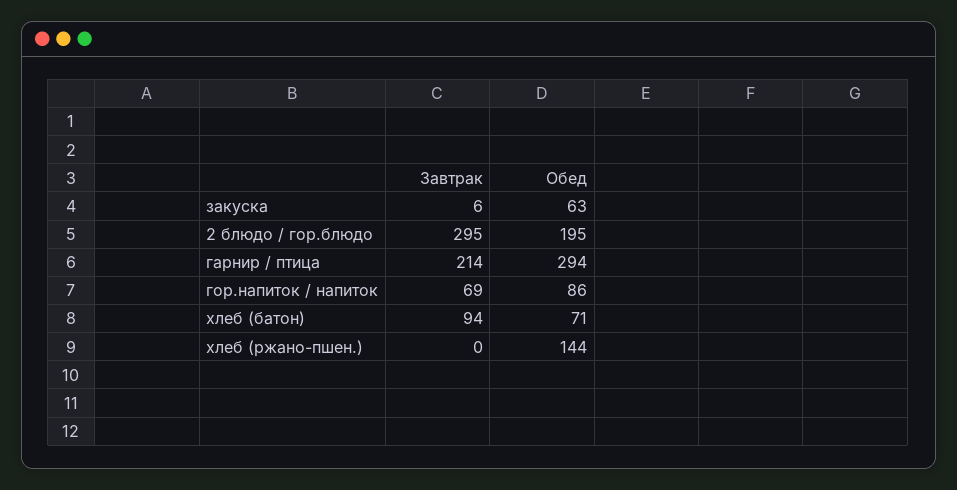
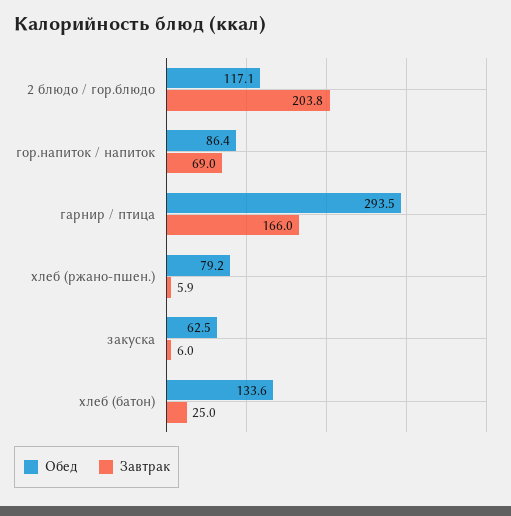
Завтрак, 2 блюдо / гор.блюдо: 295 -> 203.8
Обед, 2 блюдо / гор.блюдо: 195 -> 117.1
Завтрак, гарнир / птица: 214 -> 166
Завтрак, хлеб (батон): 94 -> 25
Обед, хлеб (батон): 71 -> 133.6
Завтрак, хлеб (ржано-пшен.): 0 -> 5.9
Обед, хлеб (ржано-пшен.): 144 -> 79.2

